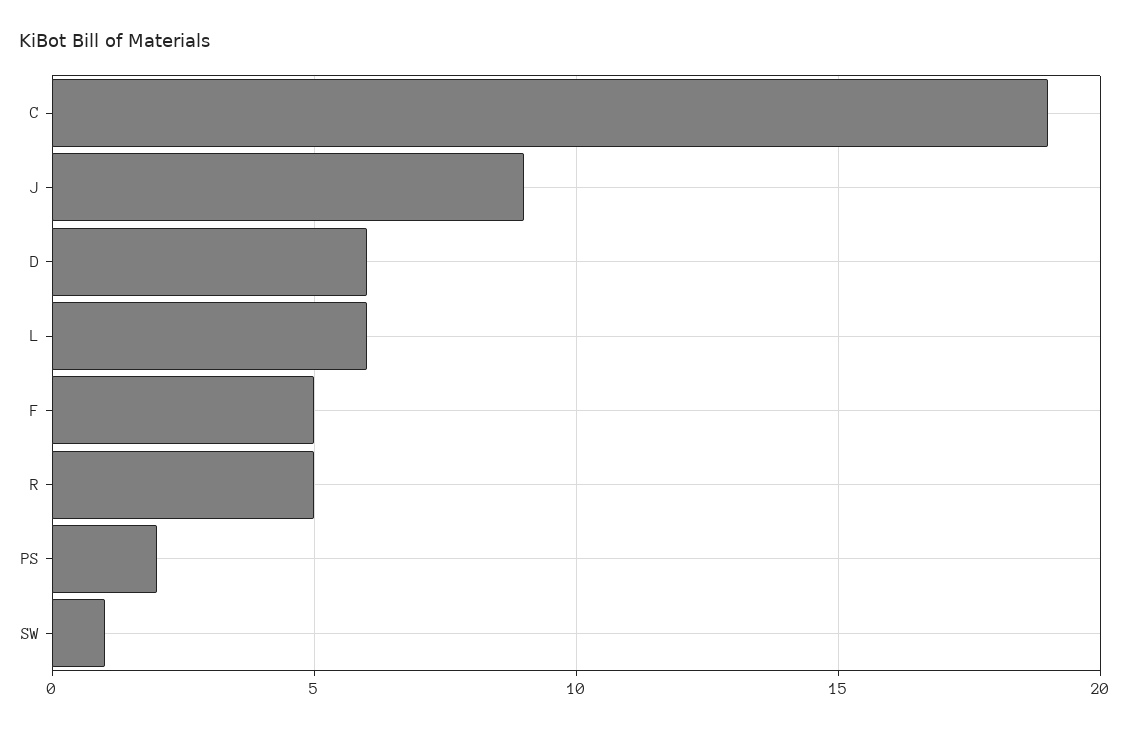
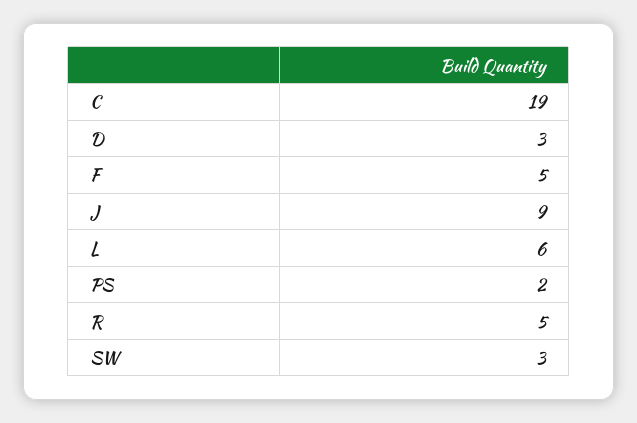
D: 6 -> 3
SW: 1 -> 3

